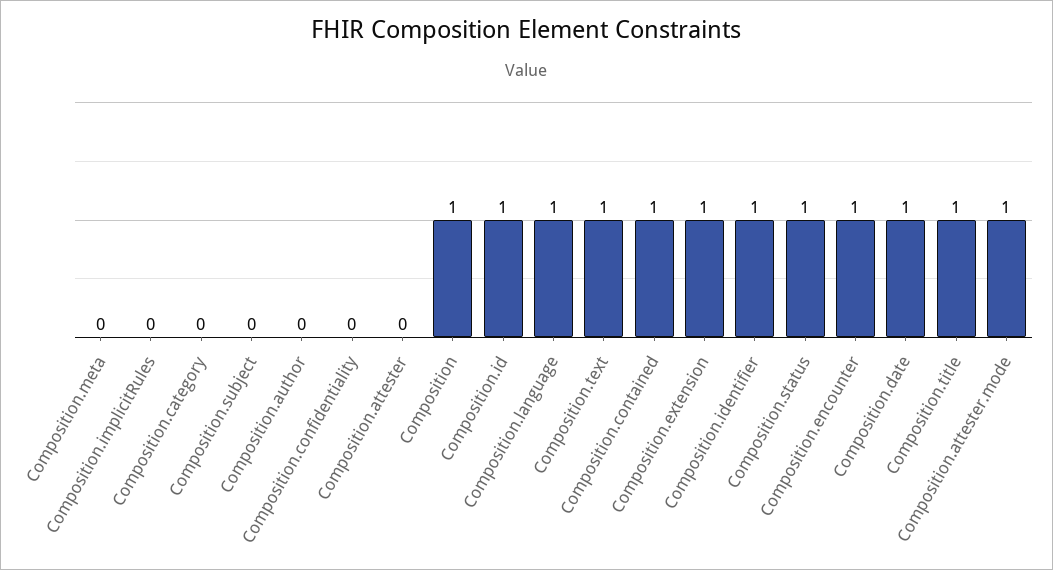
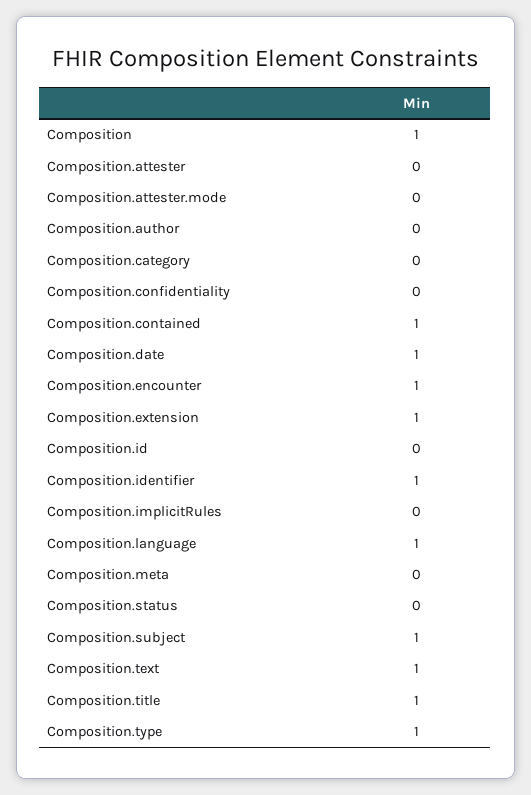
Composition.subject: 0 -> 1
Composition.id: 1 -> 0
Composition.status: 1 -> 0
Composition.attester.mode: 1 -> 0
Composition.type: none -> 1

